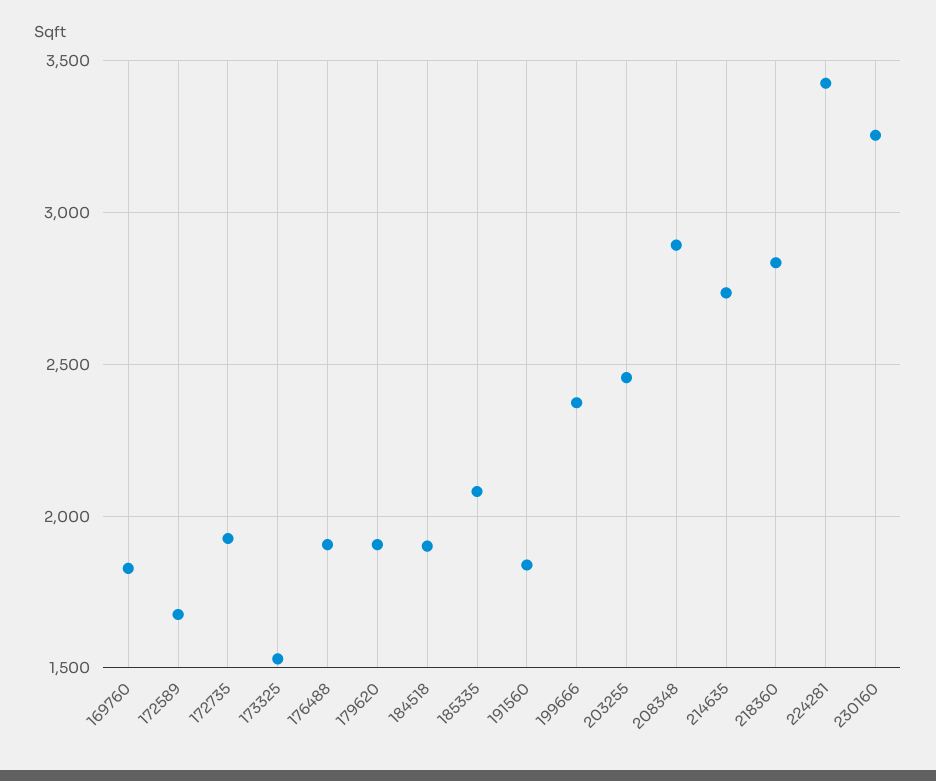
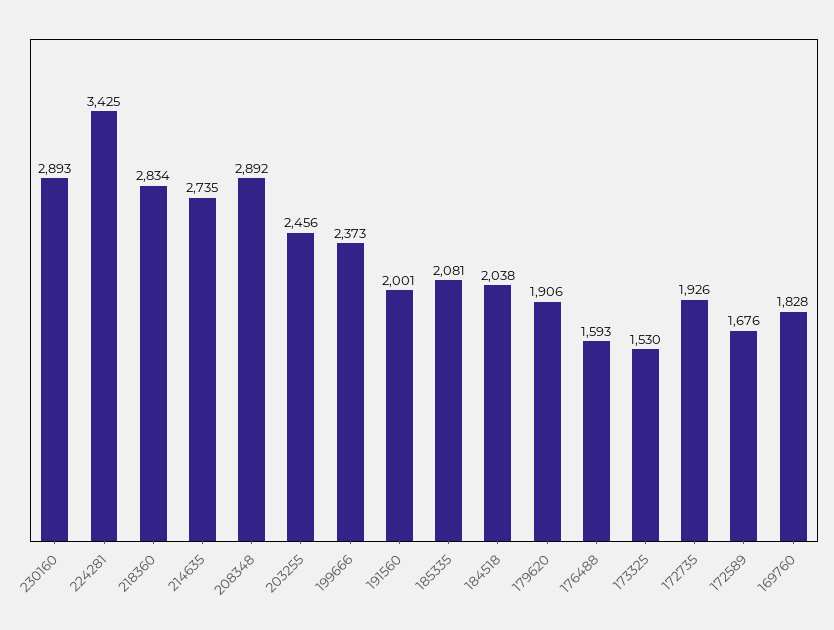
176488: 1900 -> 1593
184518: 1900 -> 2038
191560: 1850 -> 2001
230160: 3250 -> 2893

